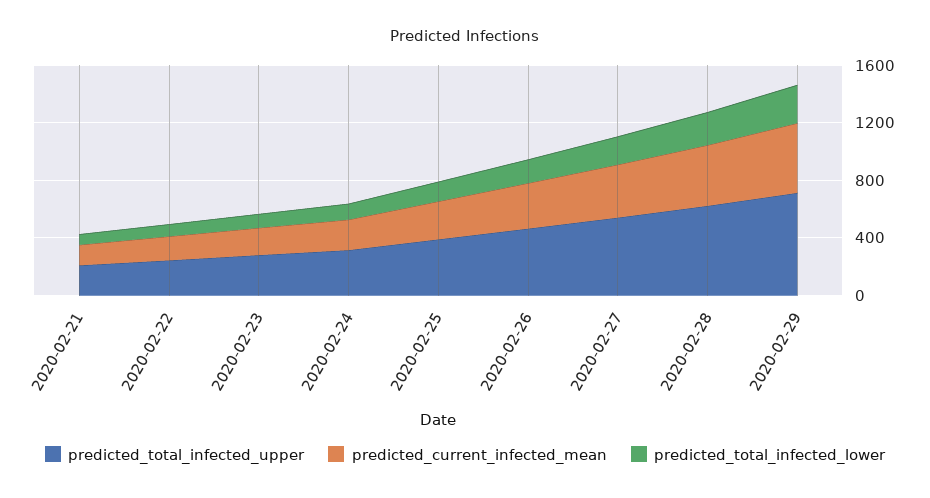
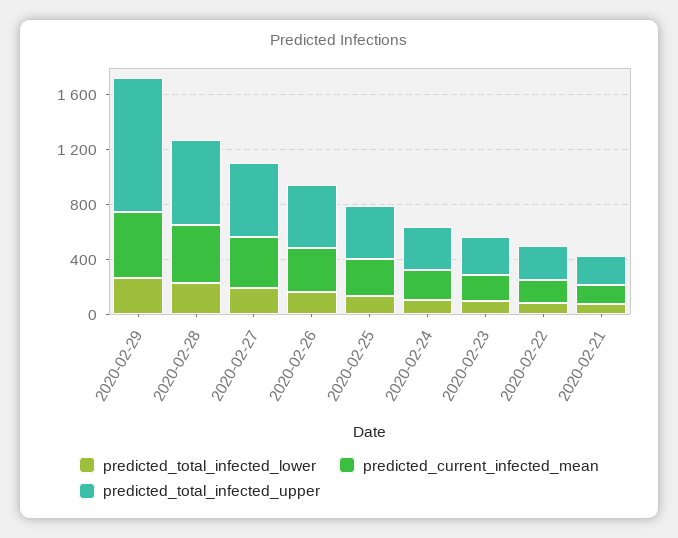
predicted_total_infected_upper, 2020-02-29: 700 -> 1000

